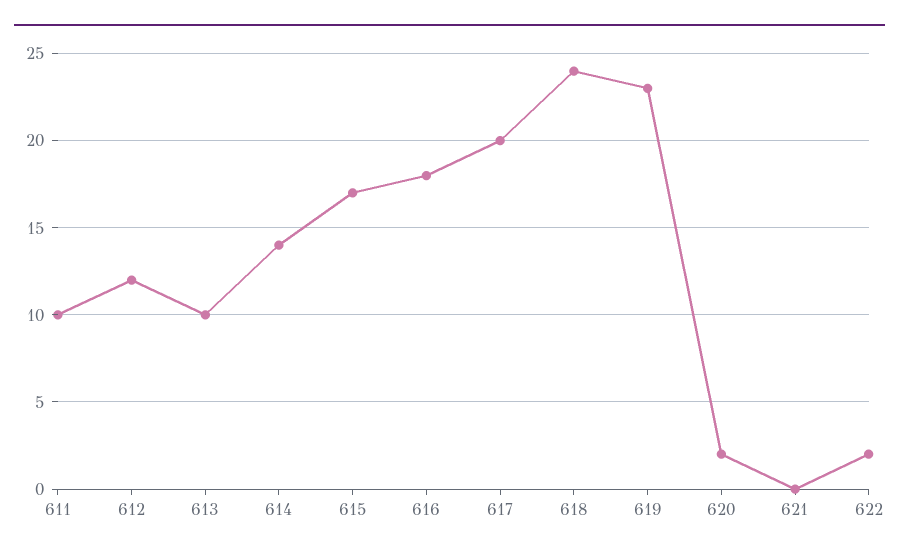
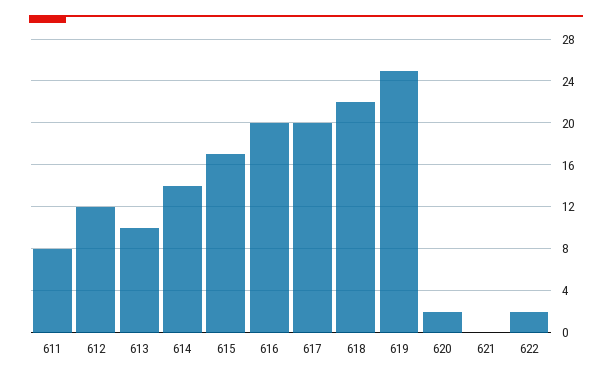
611: 10 -> 8
616: 18 -> 20
618: 24 -> 22
619: 23 -> 25

